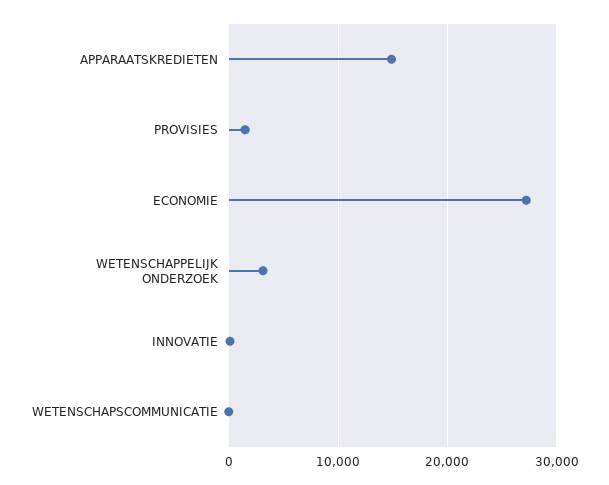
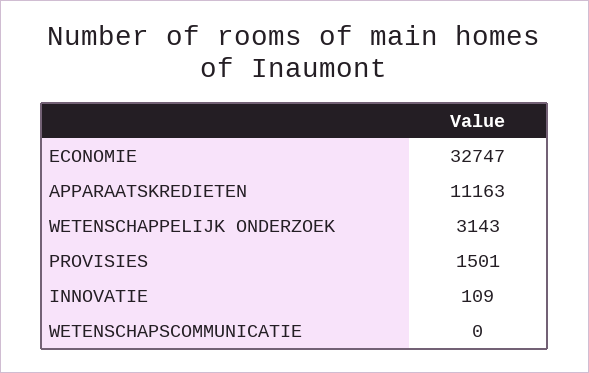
APPARAATSKREDIETEN: 15000 -> 11163
ECONOMIE: 27000 -> 32747

